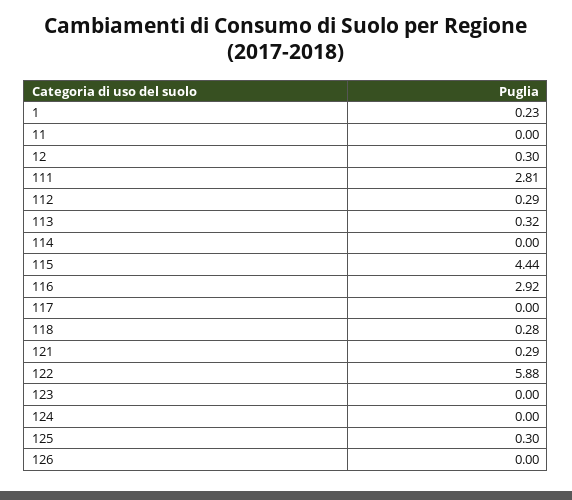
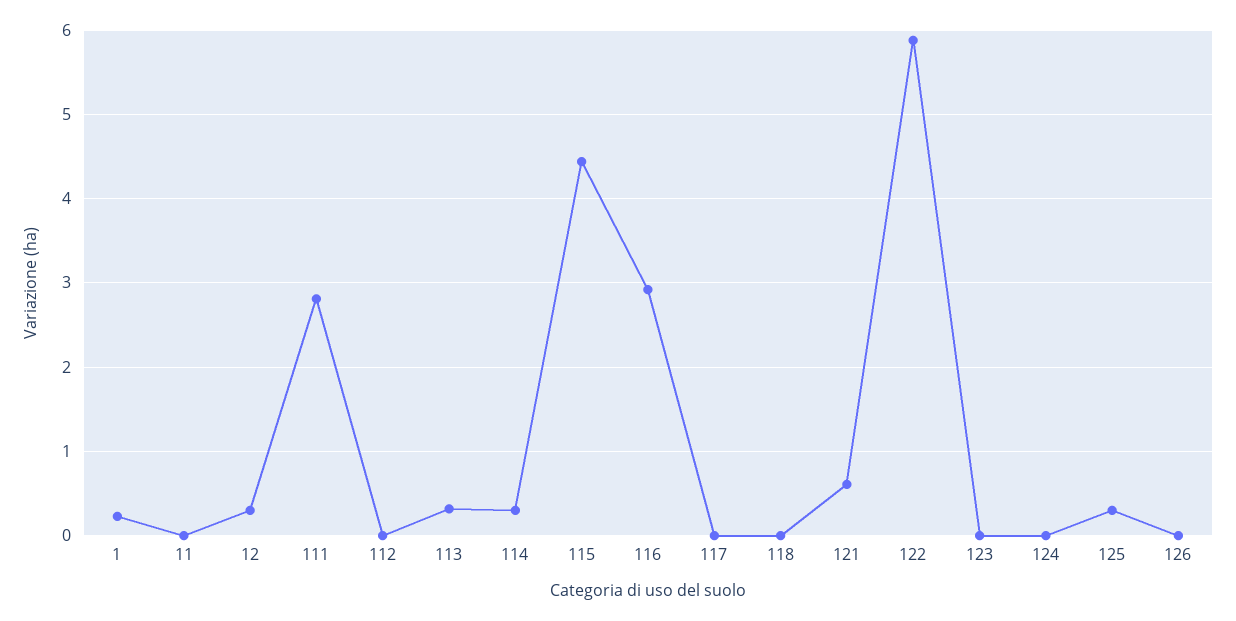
112: 0.29 -> 0
114: 0 -> 0.3
118: 0.28 -> 0
121: 0.29 -> 0.6

